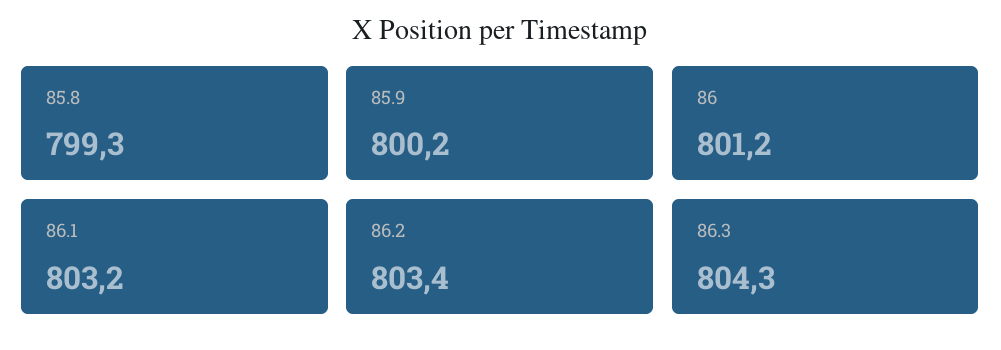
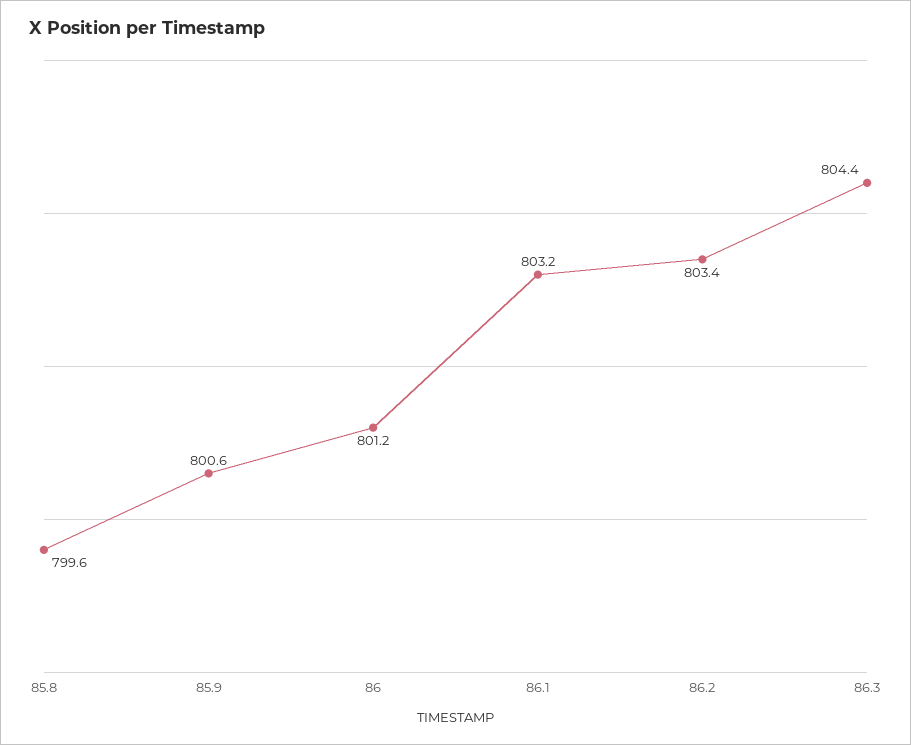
85.8: 799.3 -> 799.6
85.9: 800.2 -> 800.6
86.3: 804.3 -> 804.4

